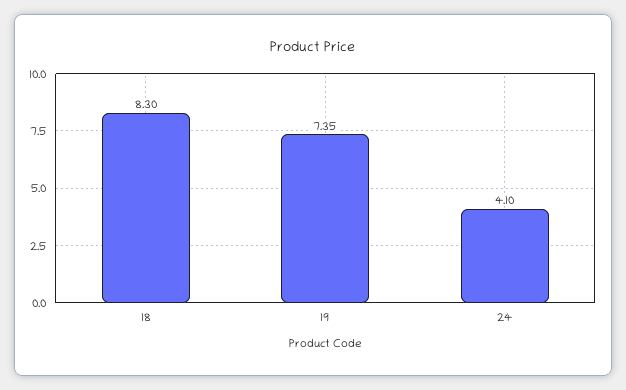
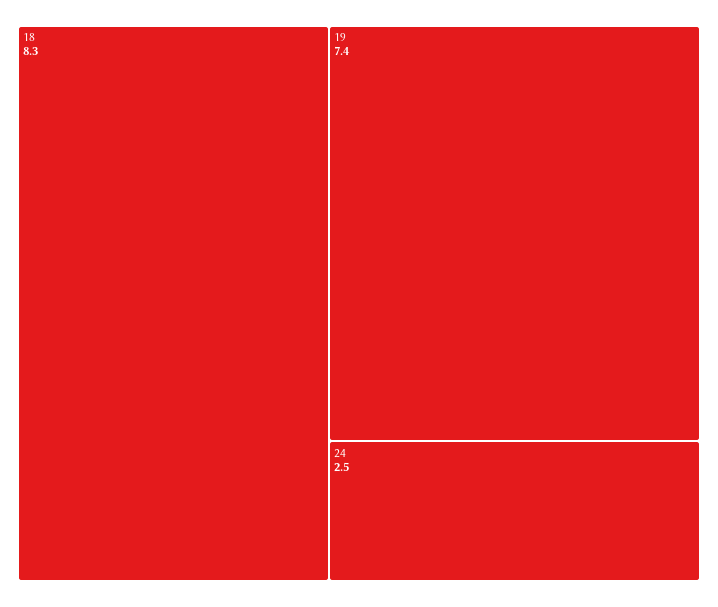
24: 4.1 -> 2.5

